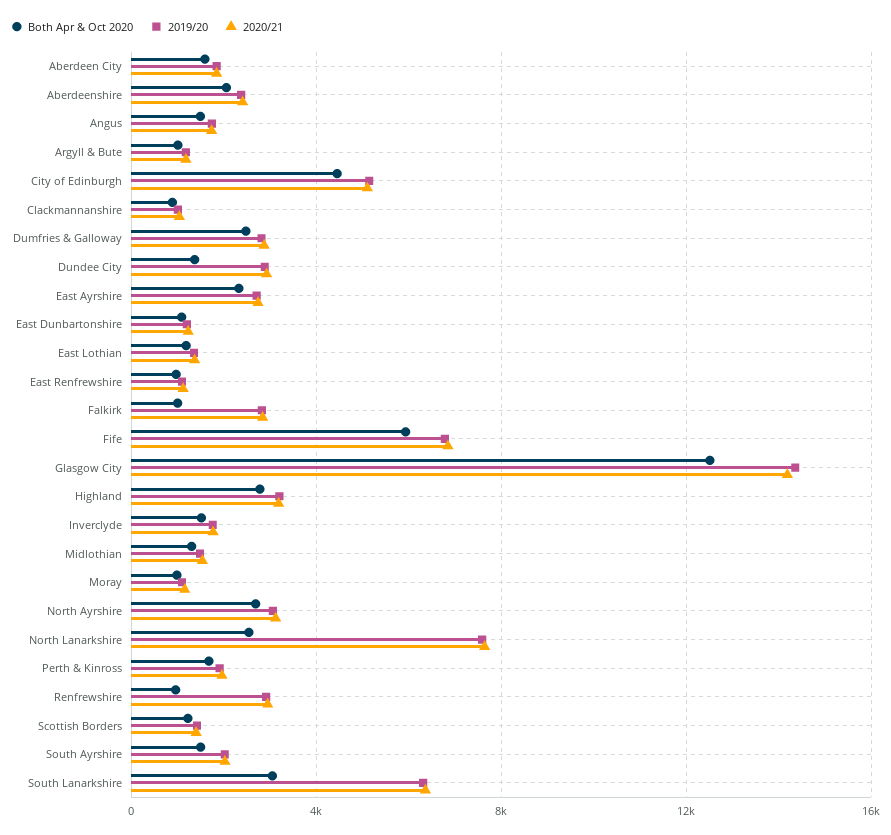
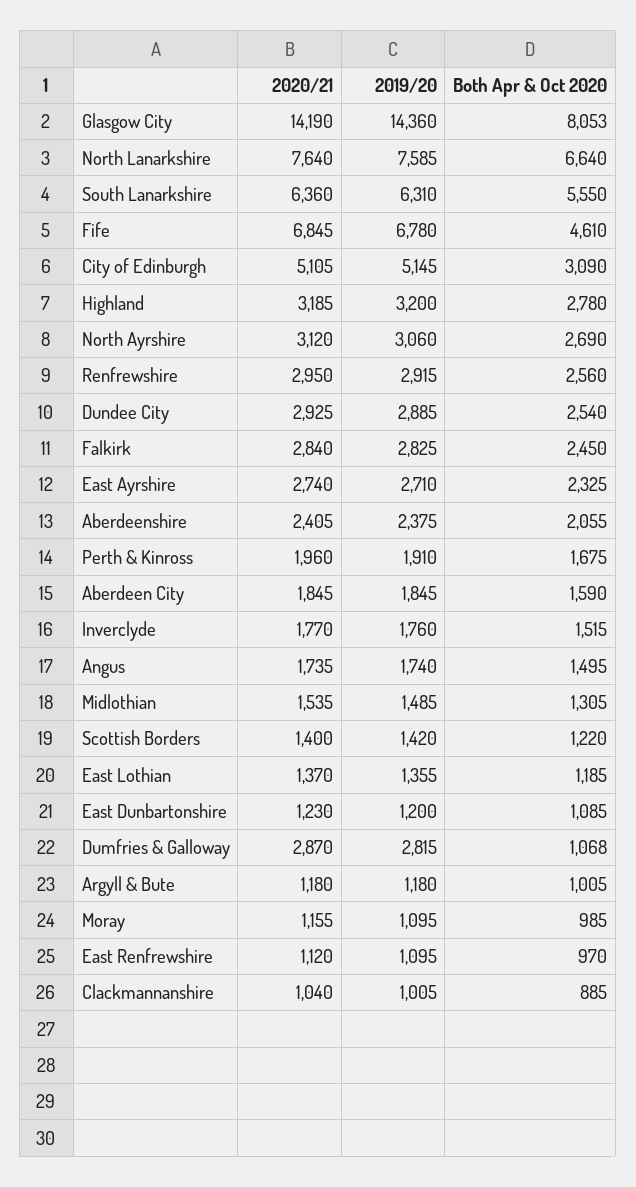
Both Apr & Oct 2020, City of Edinburgh: 4500 -> 3090
Both Apr & Oct 2020, Dumfries & Galloway: 2500 -> 1068
Both Apr & Oct 2020, Dundee City: 1500 -> 2540
Both Apr & Oct 2020, Falkirk: 1000 -> 2450
Both Apr & Oct 2020, Fife: 6000 -> 4610
Both Apr & Oct 2020, Glasgow City: 12500 -> 8053
Both Apr & Oct 2020, North Lanarkshire: 2500 -> 6640
Both Apr & Oct 2020, Renfrewshire: 1000 -> 2560
Both Apr & Oct 2020, South Ayrshire: 1500 -> none
2019/20, South Ayrshire: 2000 -> none
2020/21, South Ayrshire: 2000 -> none
Both Apr & Oct 2020, South Lanarkshire: 3000 -> 5550

